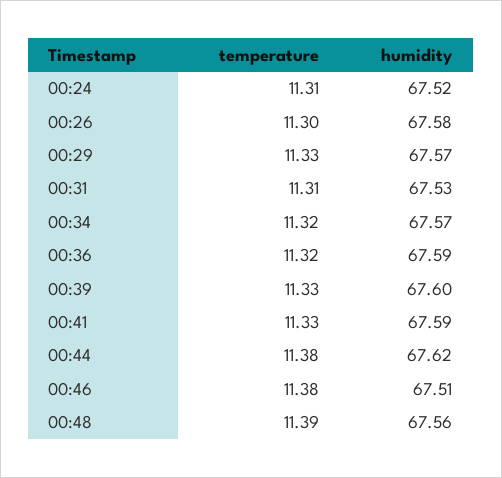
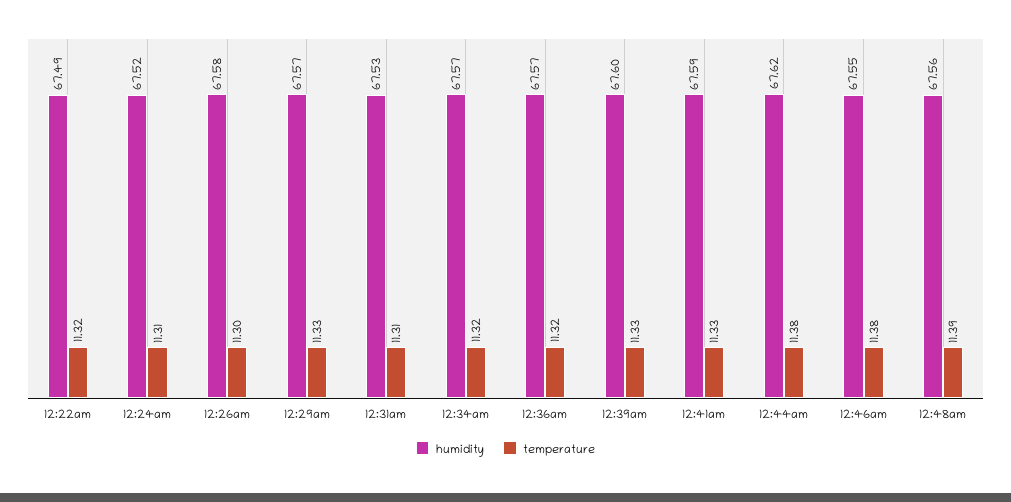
humidity, 00:36: 67.59 -> 67.57
humidity, 00:46: 67.51 -> 67.55
humidity, 12:22am: none -> 67.49
temperature, 12:22am: none -> 11.32

